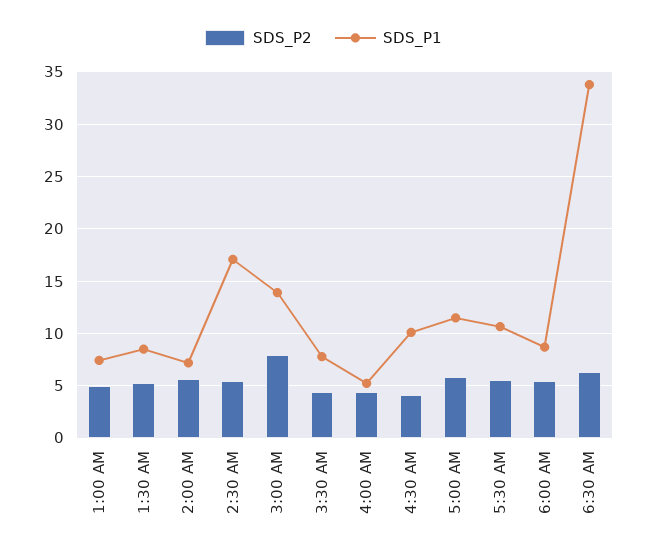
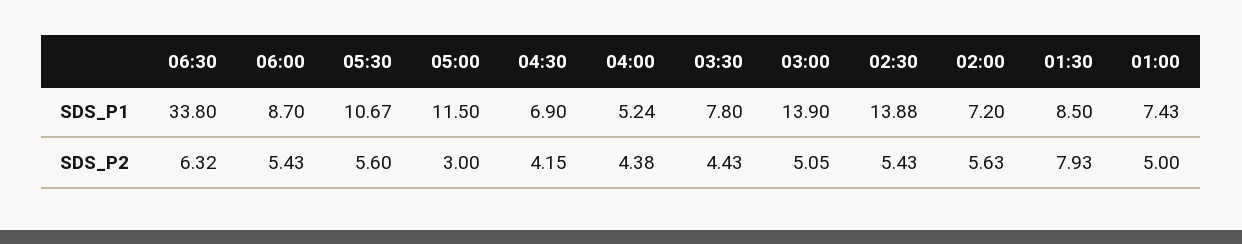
SDS_P2, 1:30 AM: 5 -> 7.93
SDS_P1, 2:30 AM: 17 -> 13.88
SDS_P2, 3:00 AM: 8 -> 5.05
SDS_P1, 4:30 AM: 10 -> 6.9
SDS_P2, 5:00 AM: 6 -> 3

